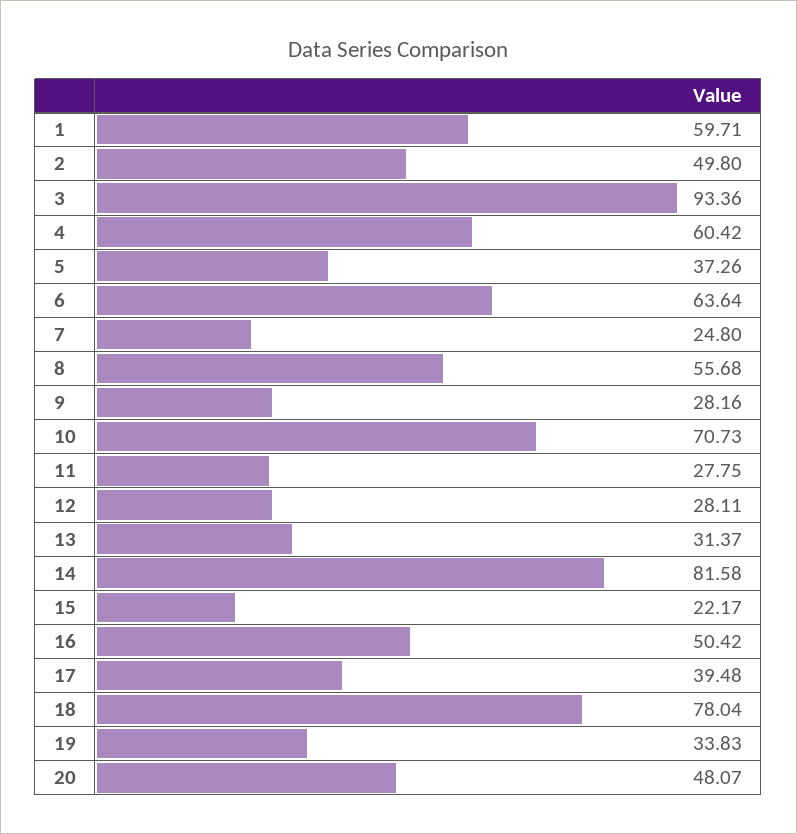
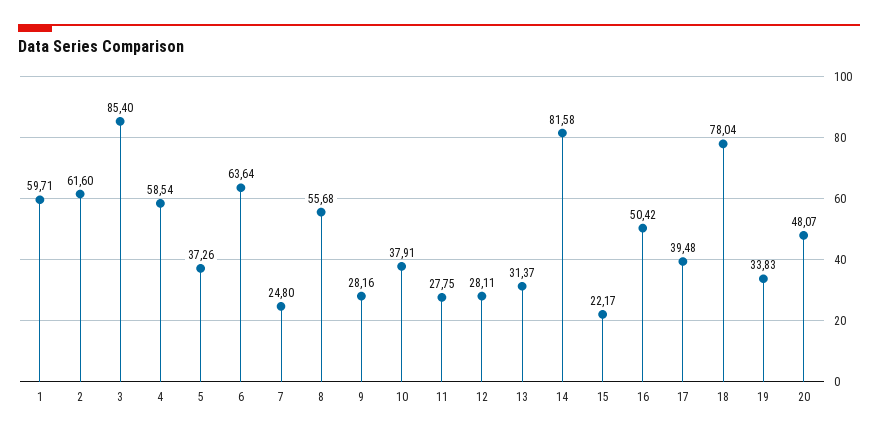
2: 49.8 -> 61.6
3: 93.36 -> 85.4
4: 60.42 -> 58.54
10: 70.73 -> 37.91

